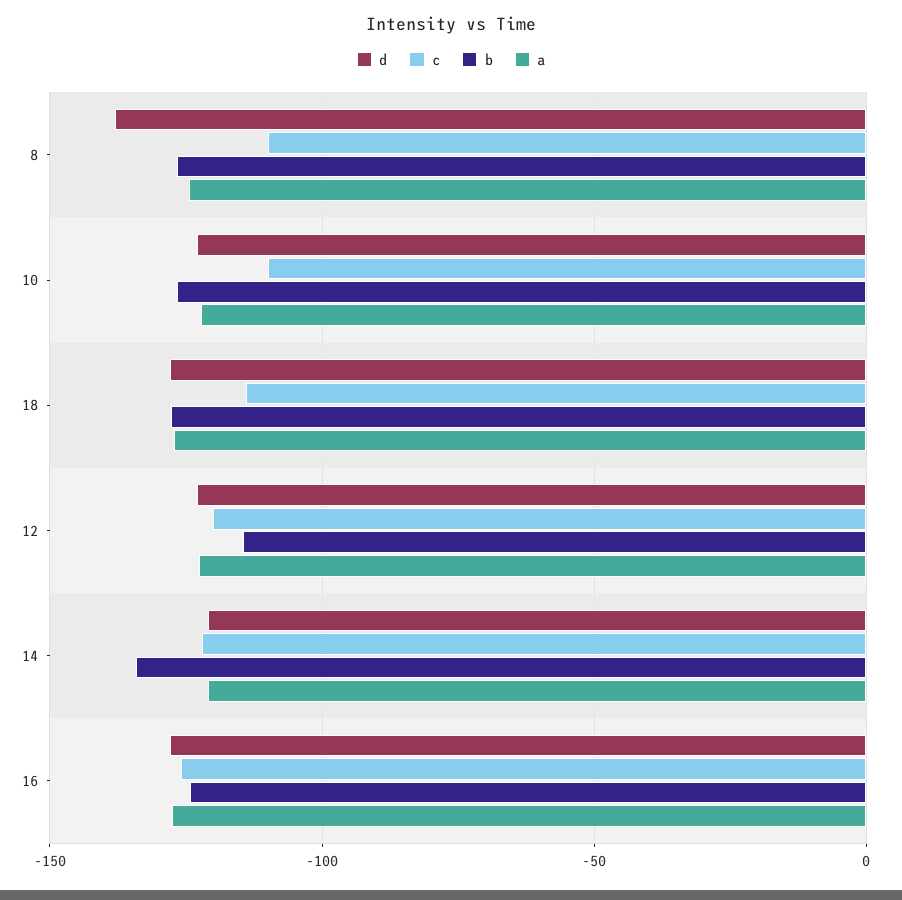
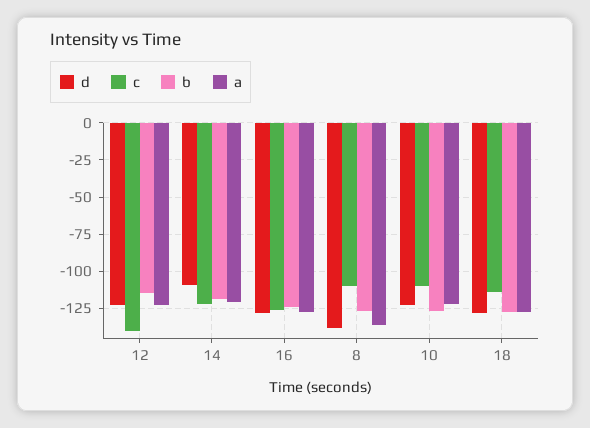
a, 8: -125 -> -135
c, 12: -120 -> -140
d, 14: -120 -> -110
b, 14: -135 -> -120

